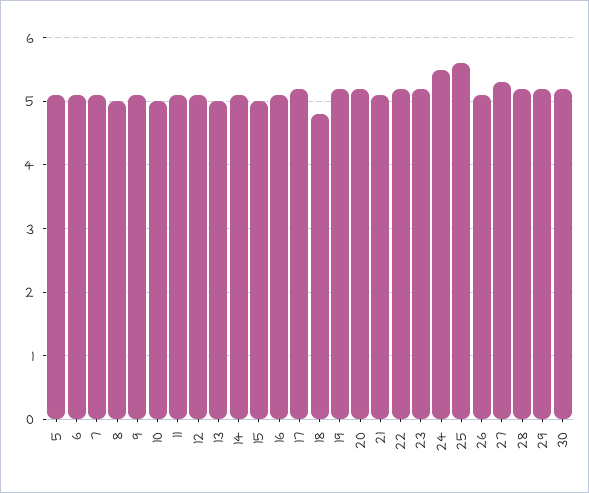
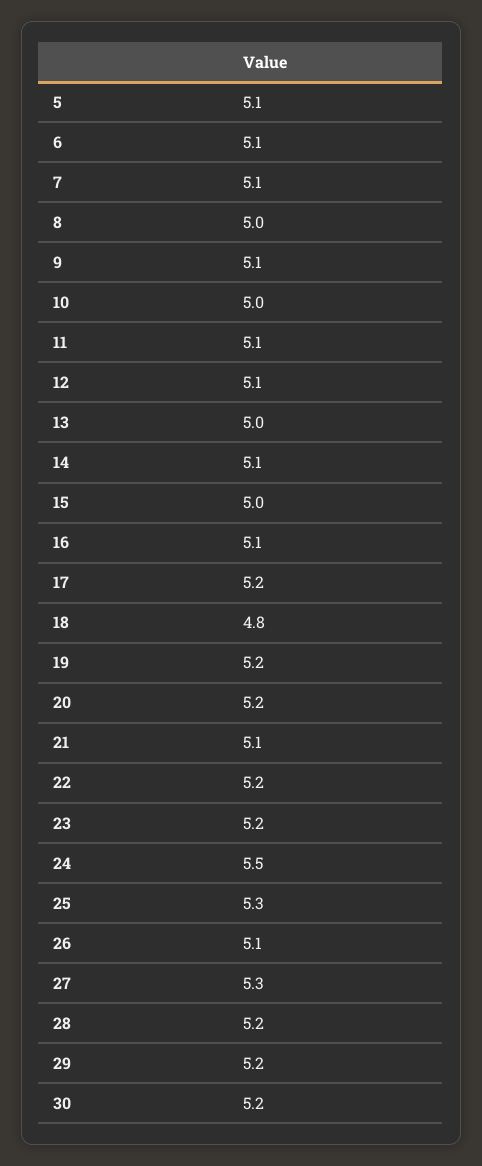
25: 5.6 -> 5.3

